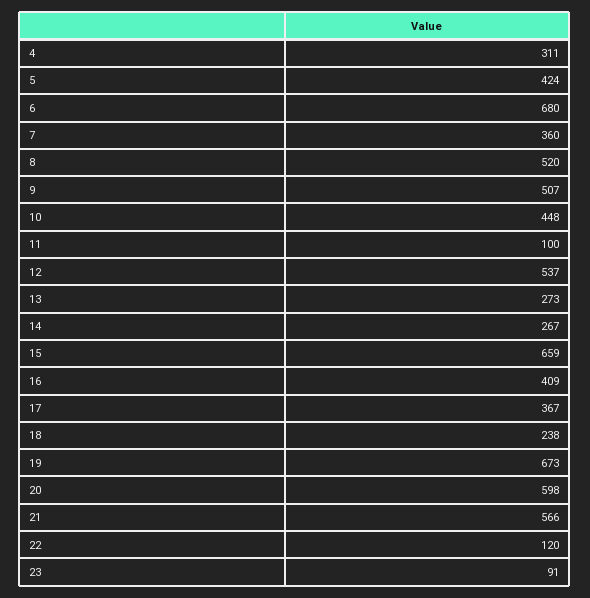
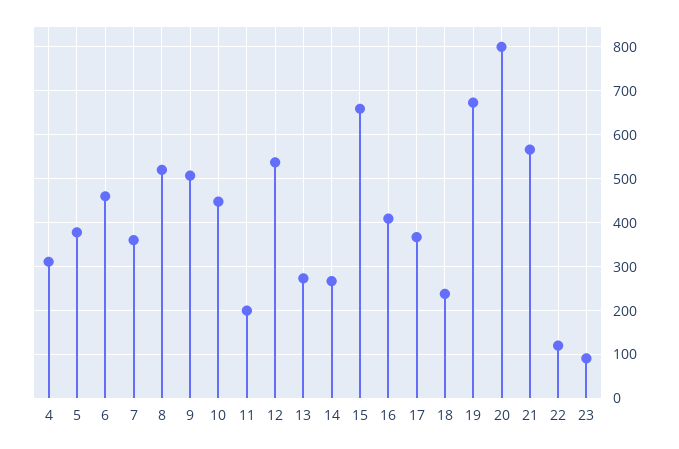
5: 424 -> 380
6: 680 -> 460
11: 100 -> 200
20: 598 -> 800

